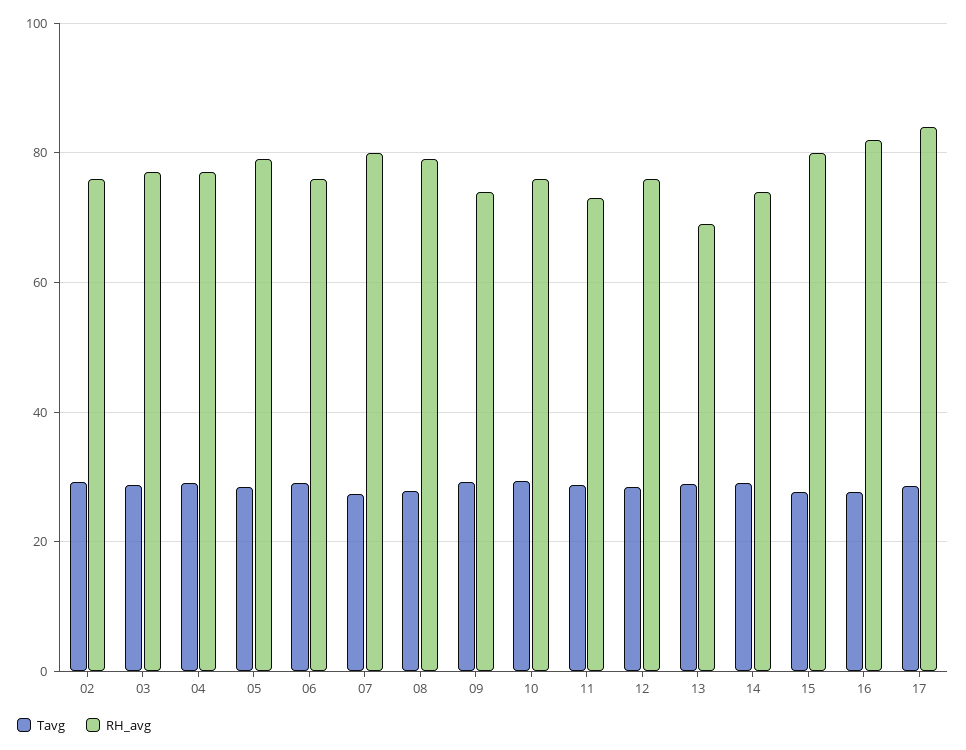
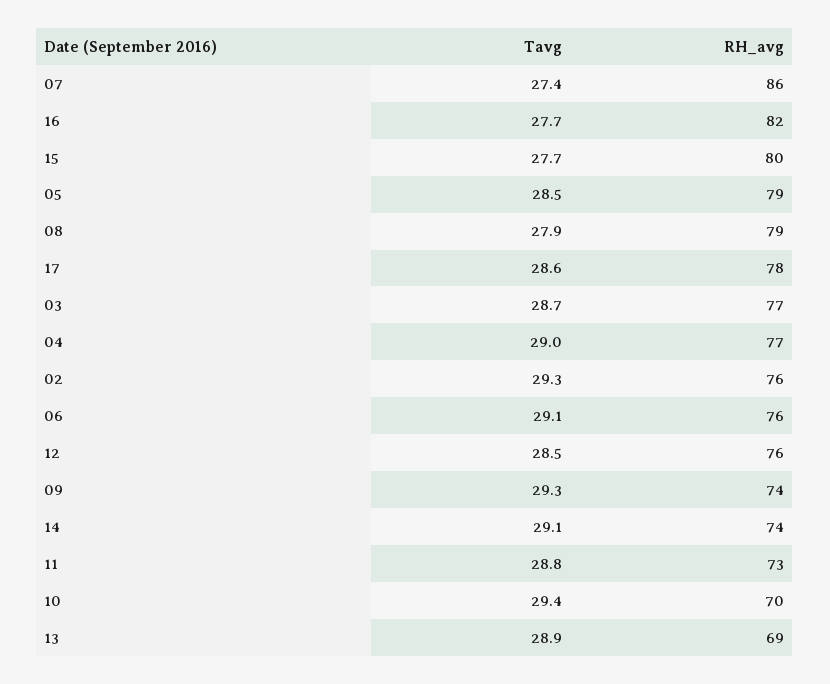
RH_avg, 07: 80 -> 86
RH_avg, 10: 76 -> 70
RH_avg, 17: 84 -> 78

